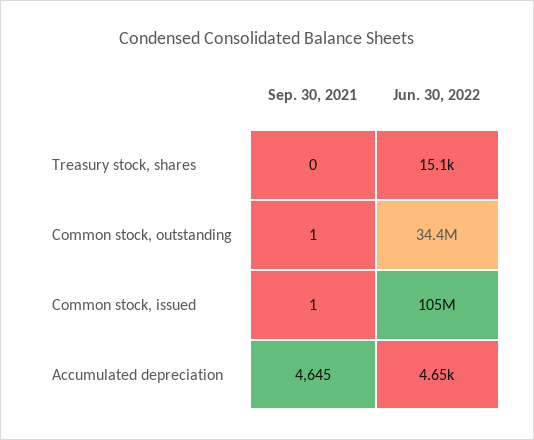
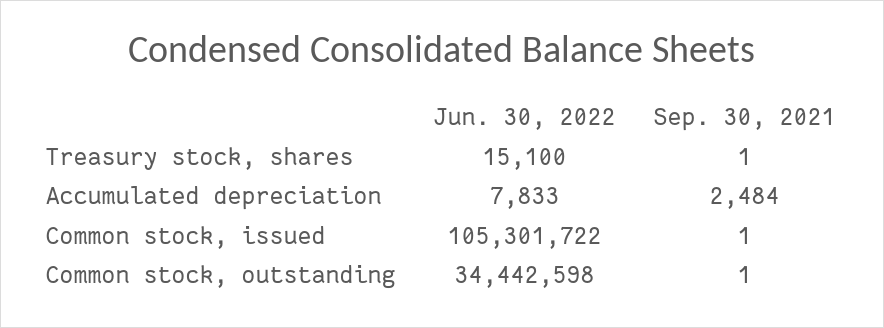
Sep. 30, 2021, Treasury stock, shares: 0 -> 1
Sep. 30, 2021, Accumulated depreciation: 4645 -> 2484
Jun. 30, 2022, Accumulated depreciation: 4650 -> 7833

